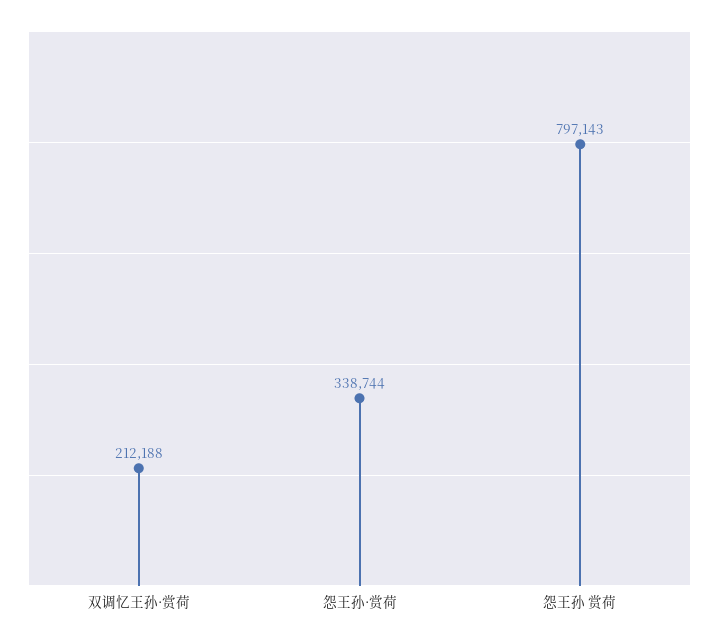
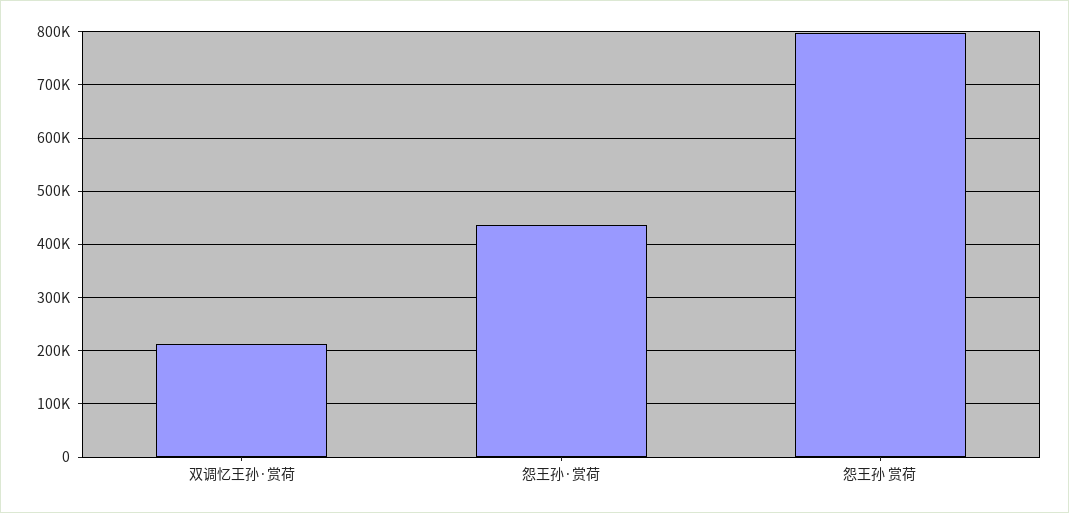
怨王孙·赏荷: 338744 -> 440000

